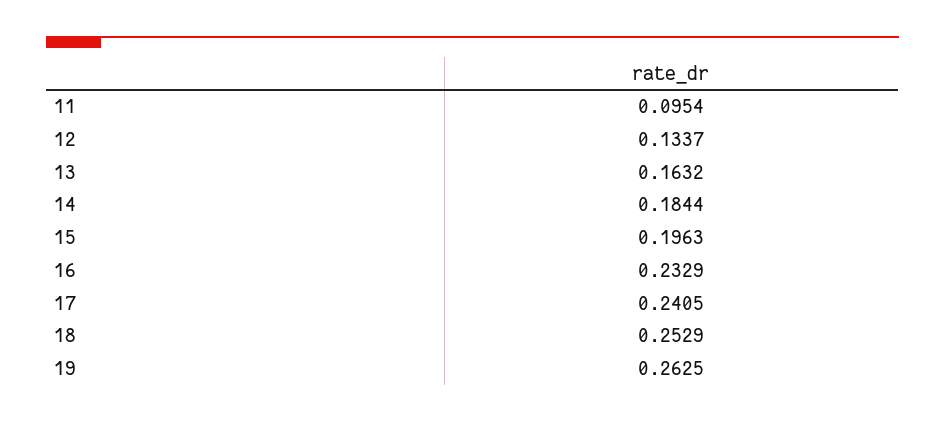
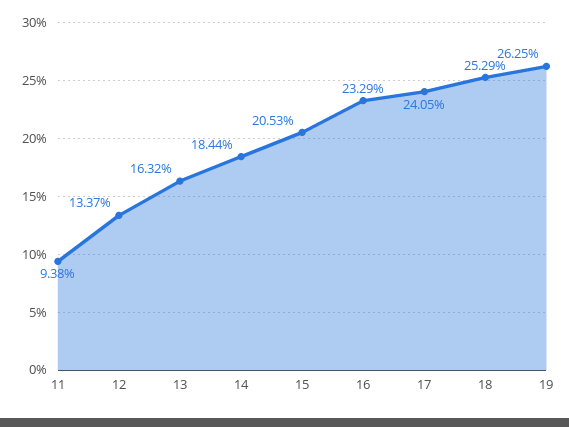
11: 0.0954 -> 0.0938
15: 0.1963 -> 0.2053

